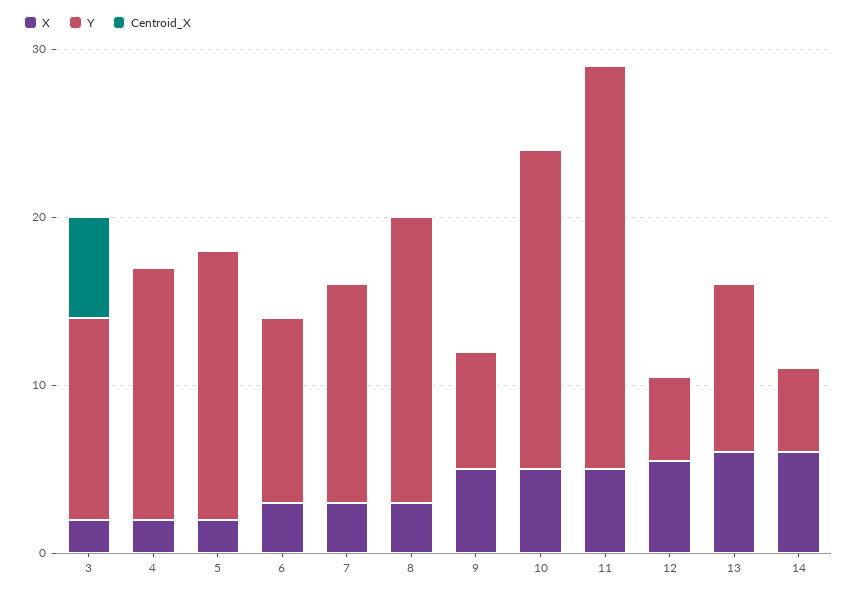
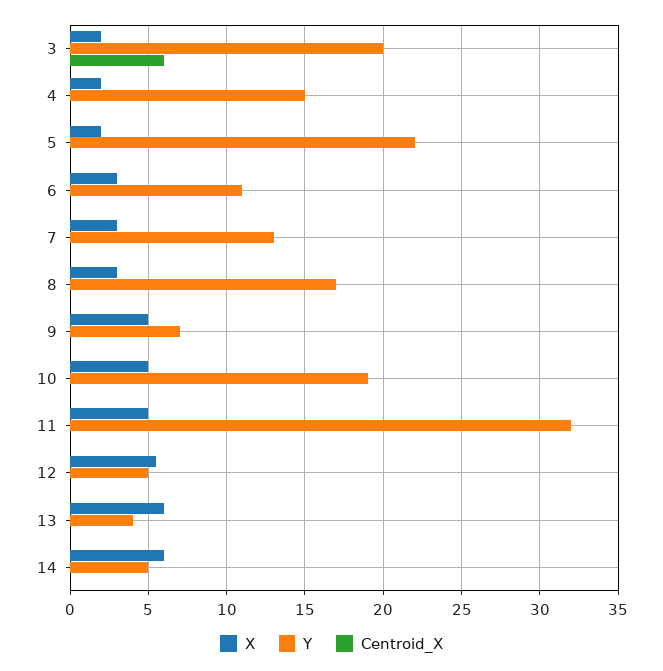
Y, 3: 12 -> 20
Y, 5: 16 -> 22
Y, 11: 24 -> 32
Y, 13: 10 -> 4

